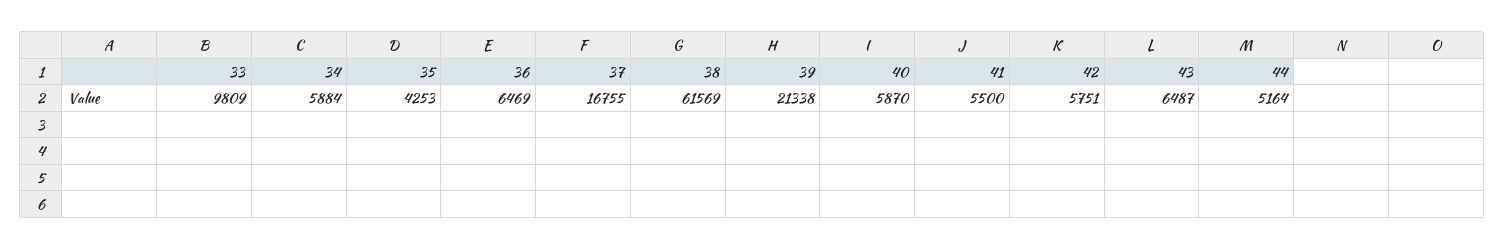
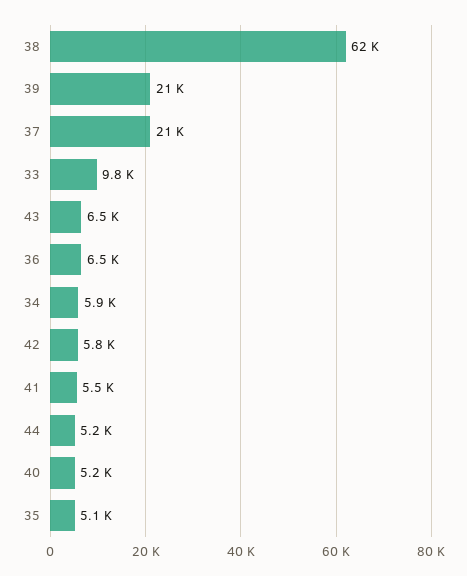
35: 4253 -> 5100
37: 16755 -> 21000
40: 5870 -> 5200

